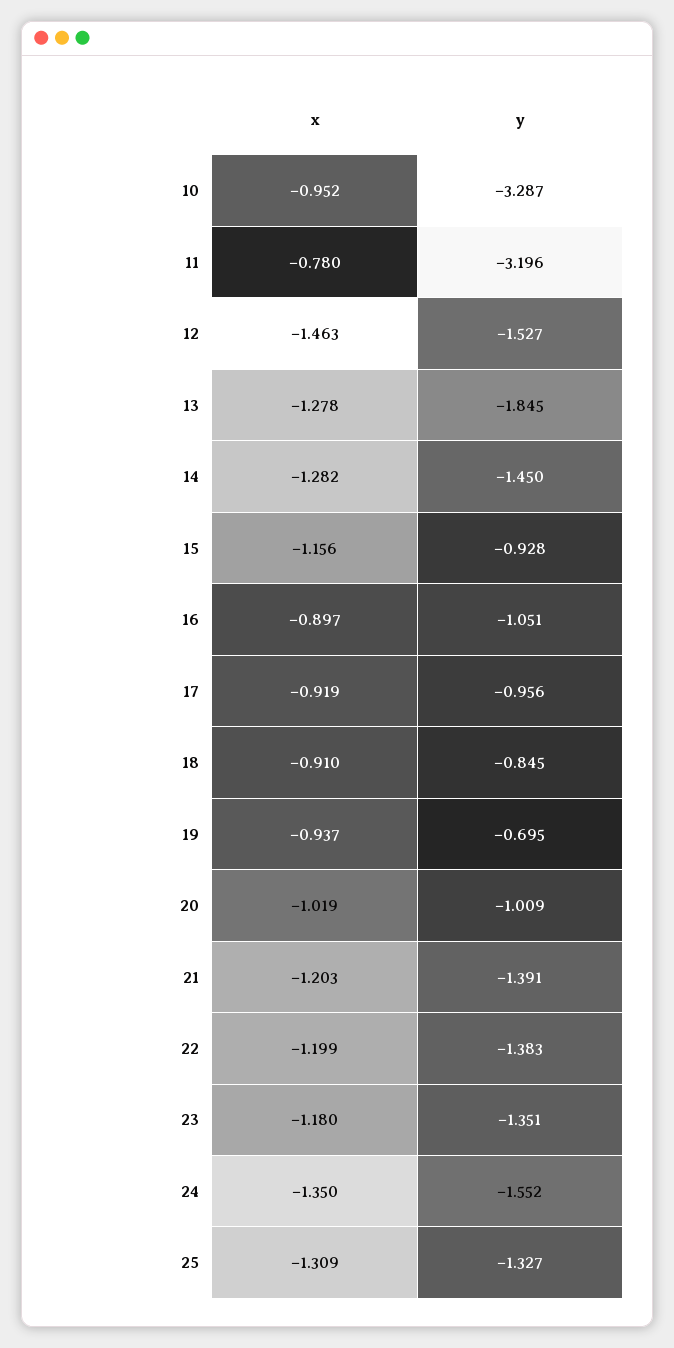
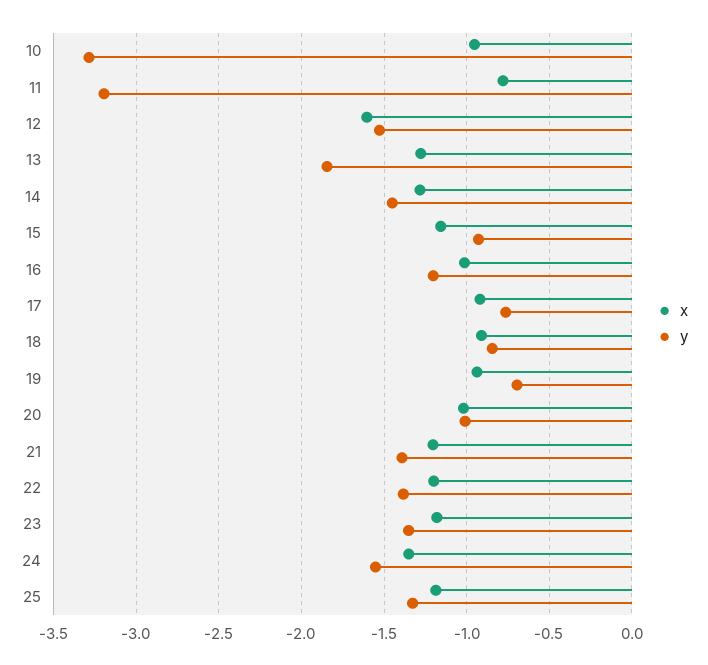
x, 12: -1.463 -> -1.6
x, 16: -0.897 -> -1
y, 16: -1.051 -> -1.2
y, 17: -0.956 -> -0.75
x, 25: -1.309 -> -1.2

